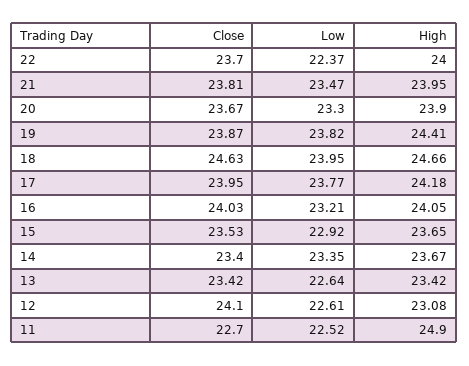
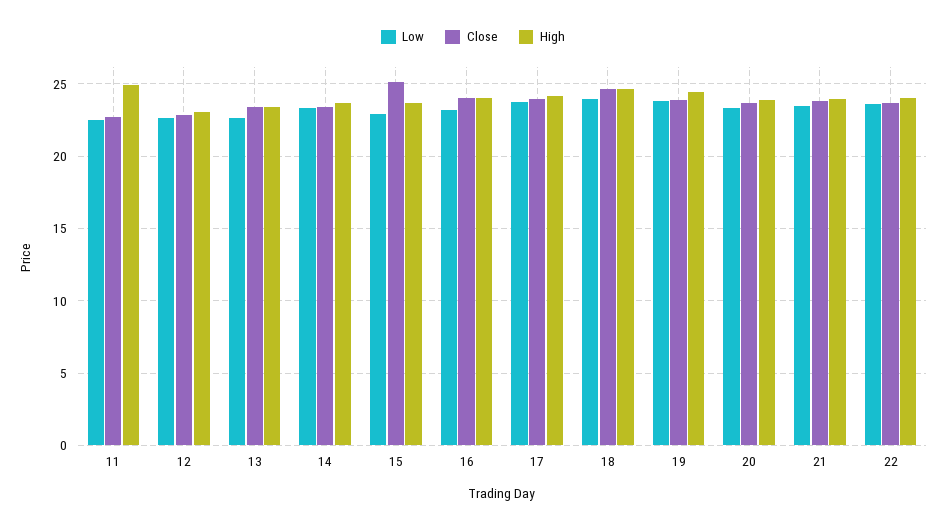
Low, 22: 22.37 -> 23.5
Close, 15: 23.53 -> 25
Close, 12: 24.1 -> 23

